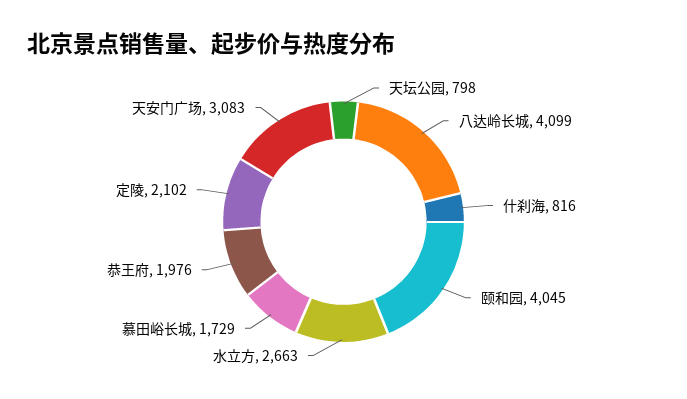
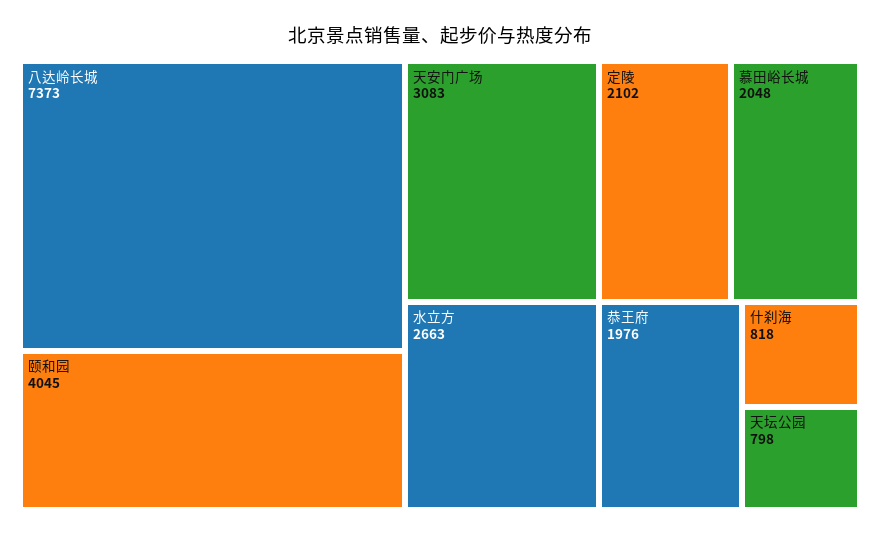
八达岭长城: 4099 -> 7373
什刹海: 816 -> 818
慕田峪长城: 1729 -> 2048

